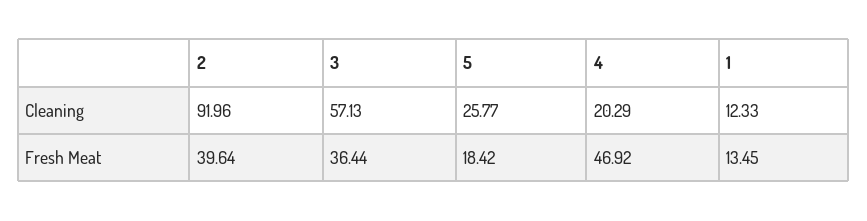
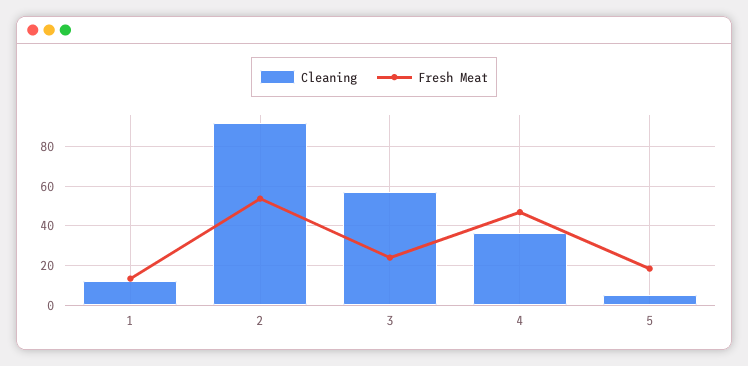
Cleaning, 5: 25.77 -> 5
Cleaning, 4: 20.29 -> 35
Fresh Meat, 2: 39.64 -> 55
Fresh Meat, 3: 36.44 -> 25

